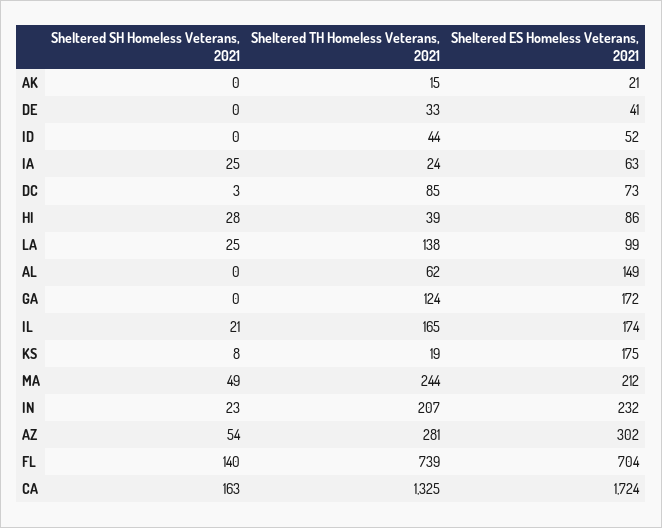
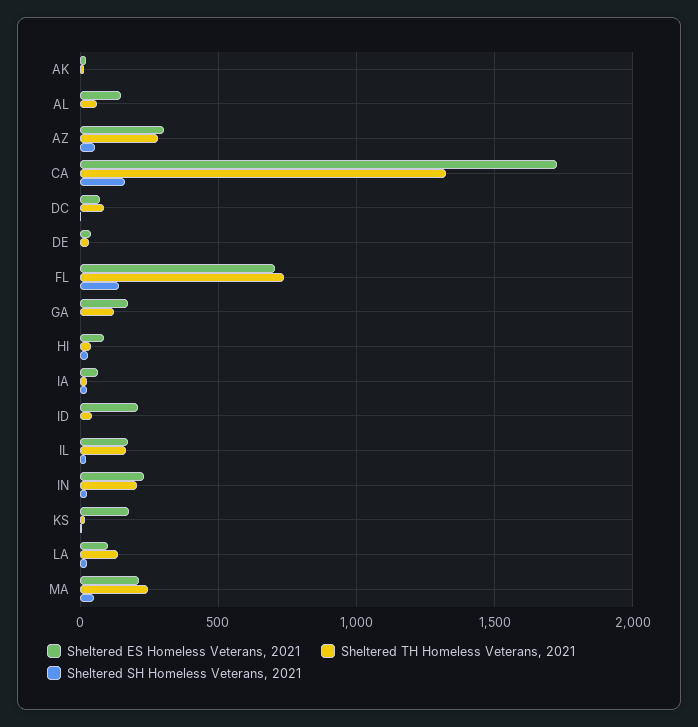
Sheltered ES Homeless Veterans, 2021, ID: 52 -> 200

